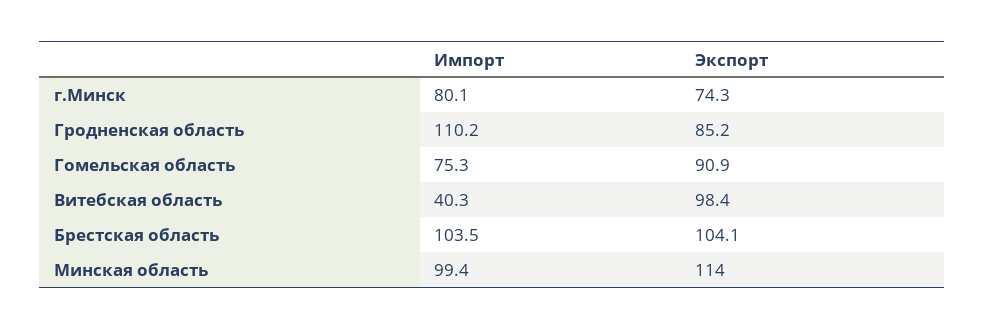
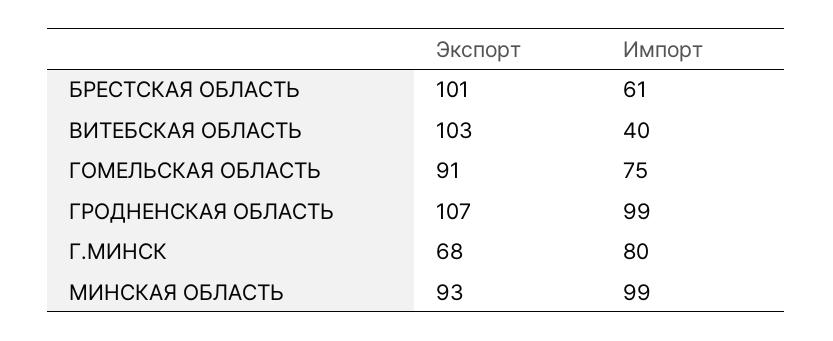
Экспорт, г.Минск: 74.3 -> 68
Импорт, Гродненская область: 110.2 -> 99
Экспорт, Гродненская область: 85.2 -> 107
Экспорт, Витебская область: 98.4 -> 103
Импорт, Брестская область: 103.5 -> 61
Экспорт, Брестская область: 104.1 -> 101
Экспорт, Минская область: 114 -> 93

